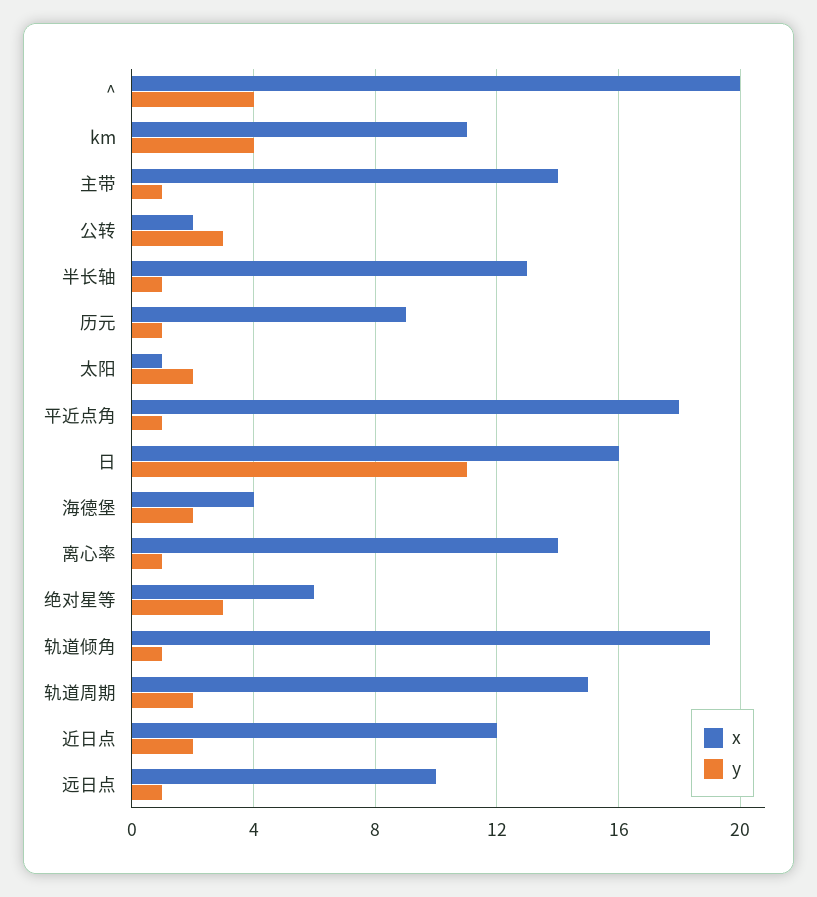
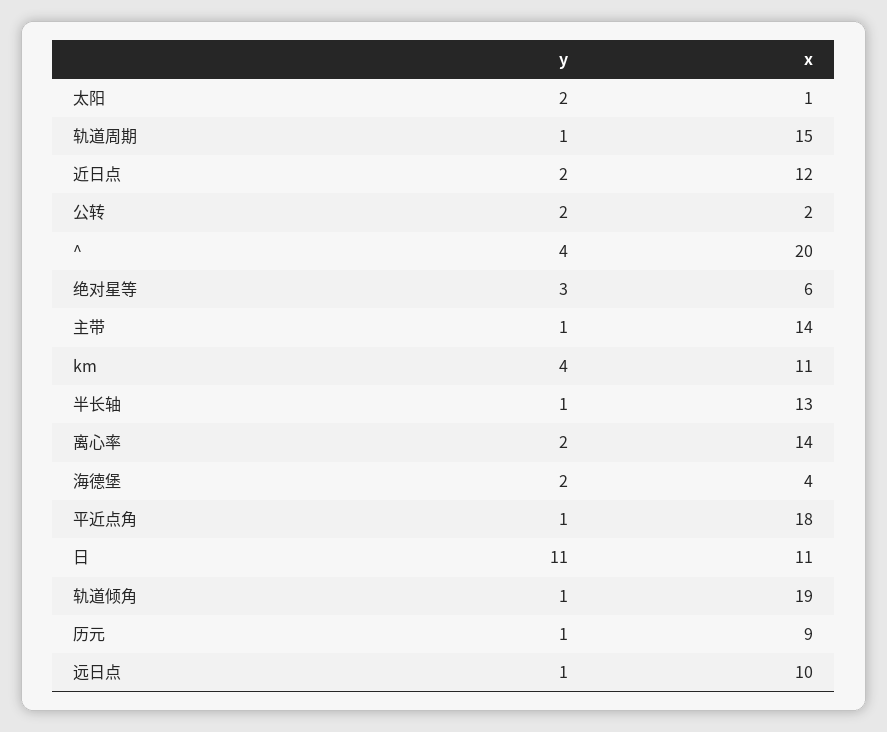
y, 公转: 3 -> 2
x, 日: 16 -> 11
y, 离心率: 1 -> 2
y, 轨道周期: 2 -> 1

